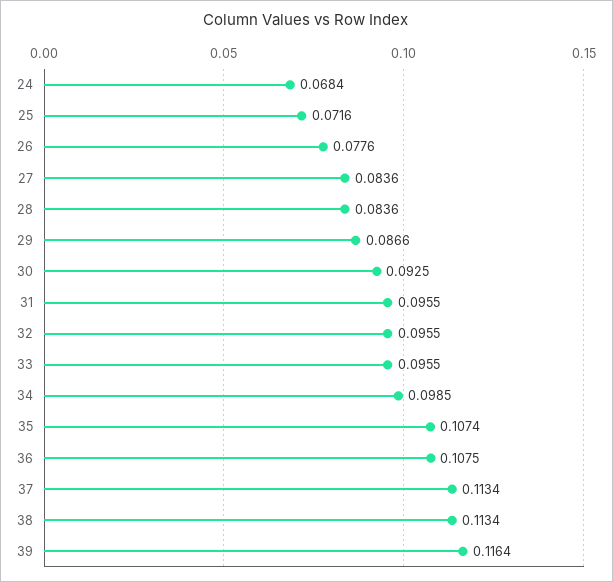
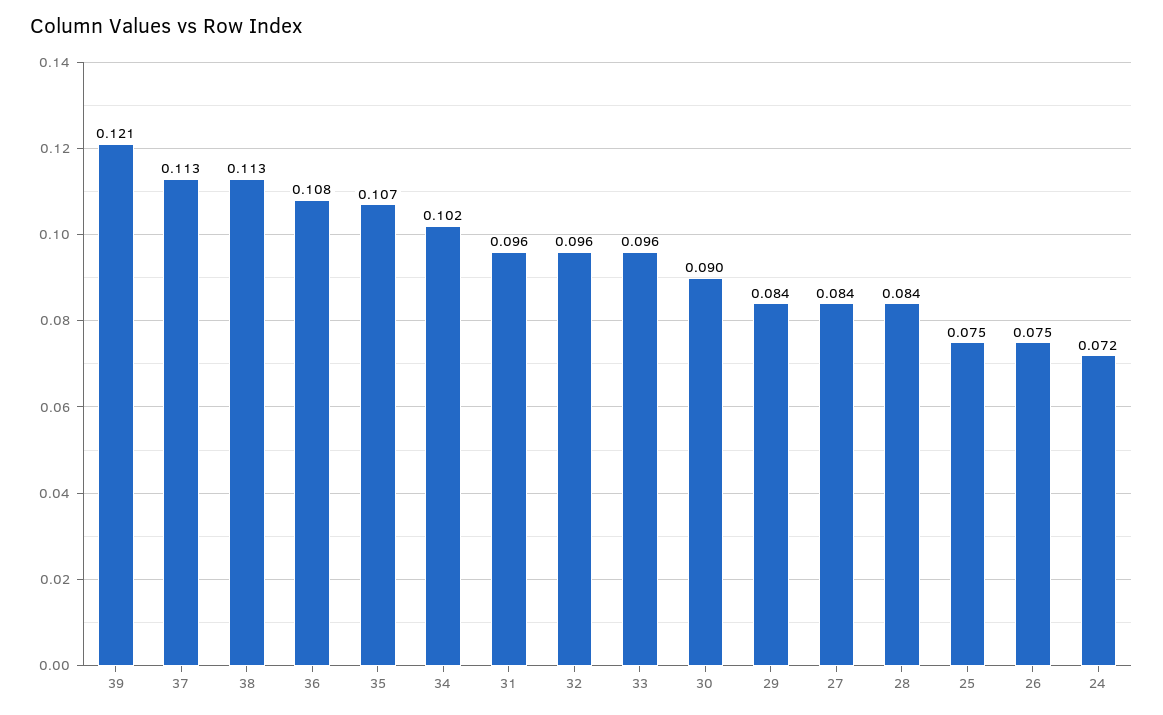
24: 0.0684 -> 0.072
25: 0.0716 -> 0.075
26: 0.0776 -> 0.075
29: 0.0866 -> 0.084
30: 0.0925 -> 0.09
34: 0.0985 -> 0.102
39: 0.1164 -> 0.121

